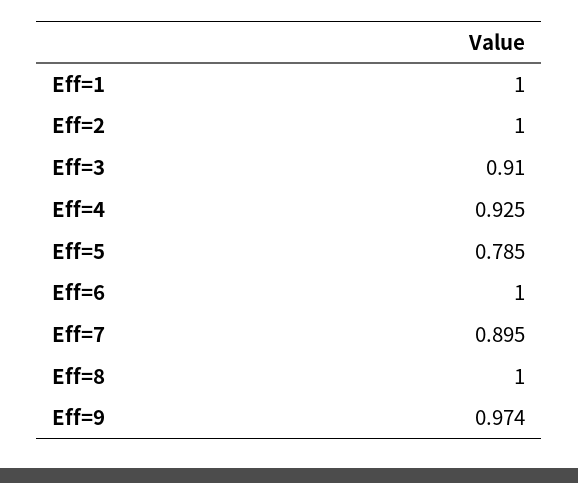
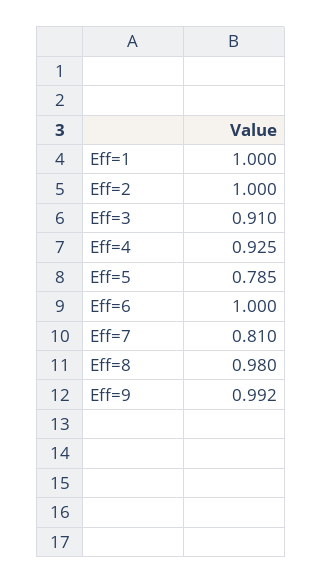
Eff=7: 0.895 -> 0.81
Eff=8: 1 -> 0.98
Eff=9: 0.974 -> 0.992

